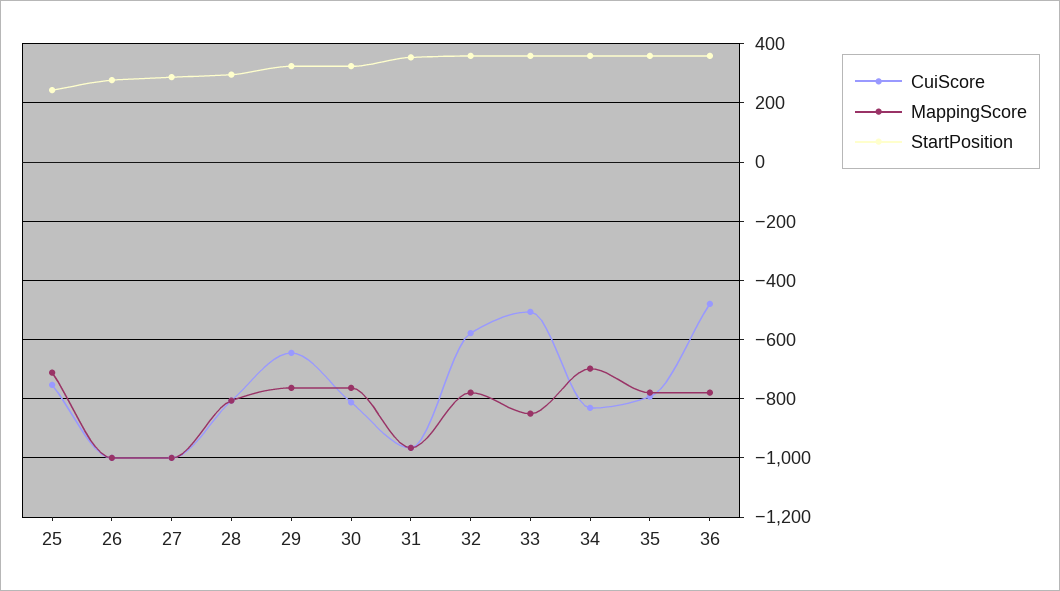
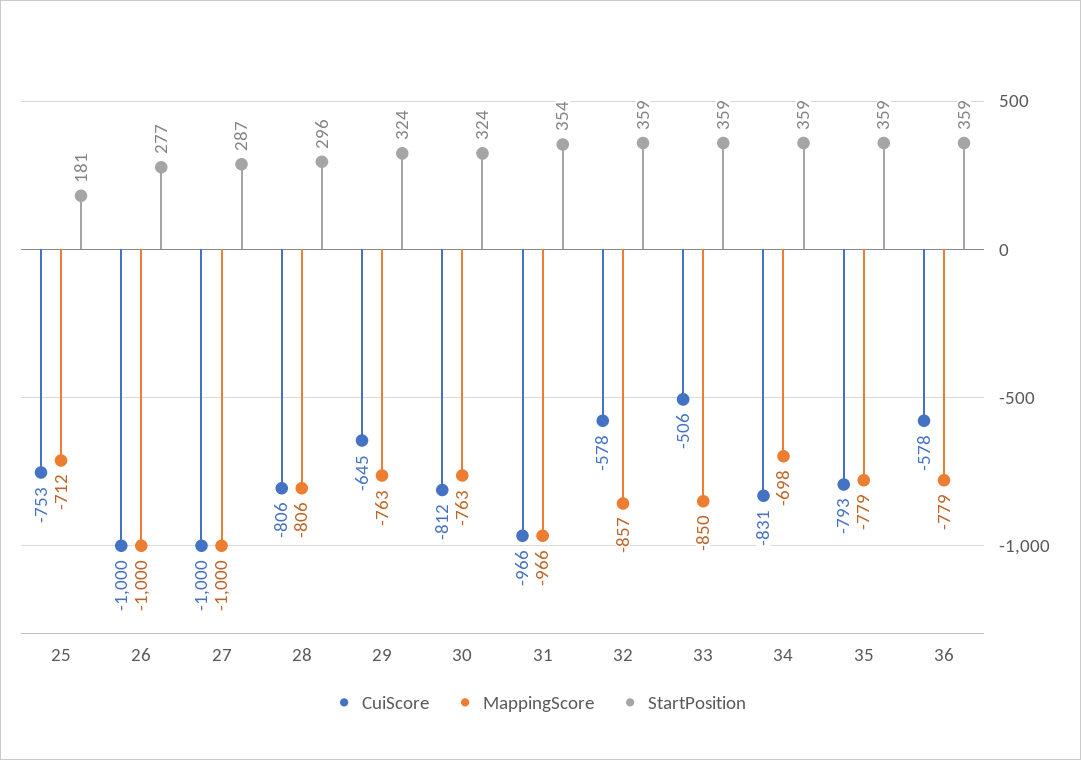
StartPosition, 25: 250 -> 181
MappingScore, 32: -775 -> -857
CuiScore, 36: -475 -> -578

